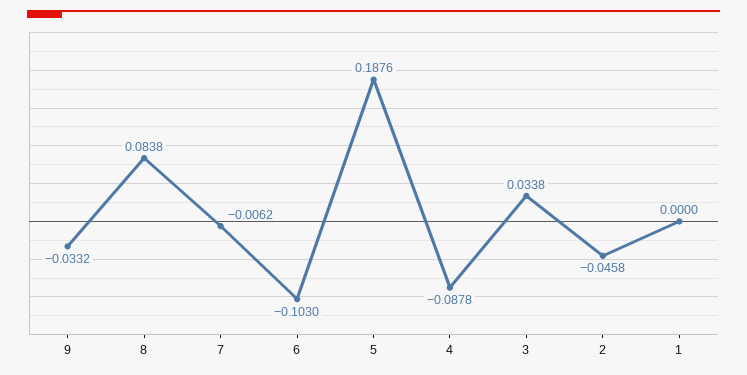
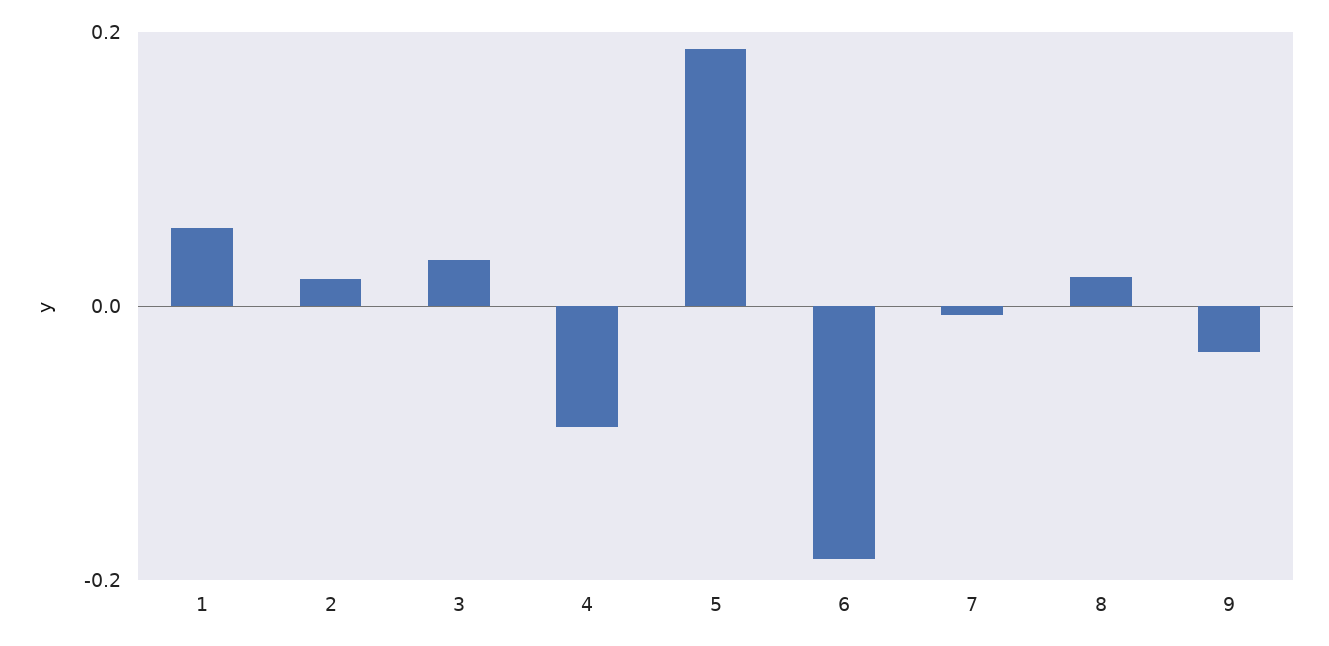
8: 0.0838 -> 0.02
6: -0.103 -> -0.18
2: -0.0458 -> 0.02
1: 0 -> 0.06

